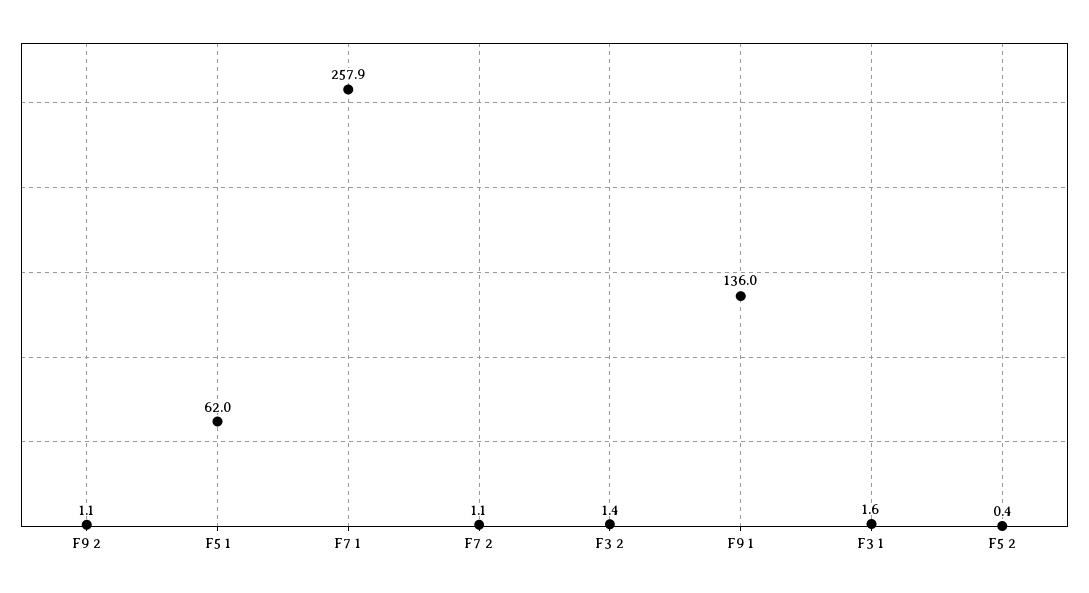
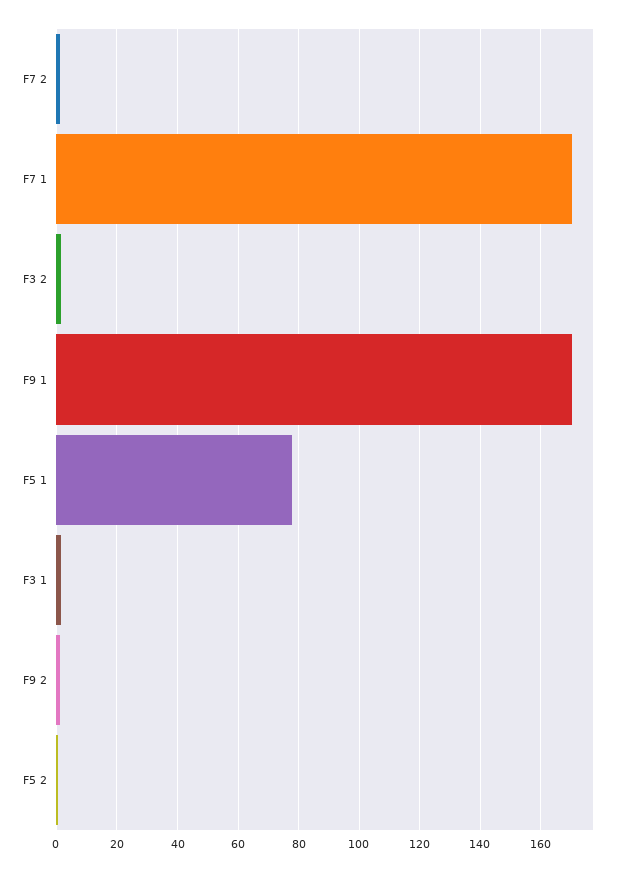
F5 1: 62 -> 78
F7 1: 257.9 -> 170
F9 1: 136 -> 170

